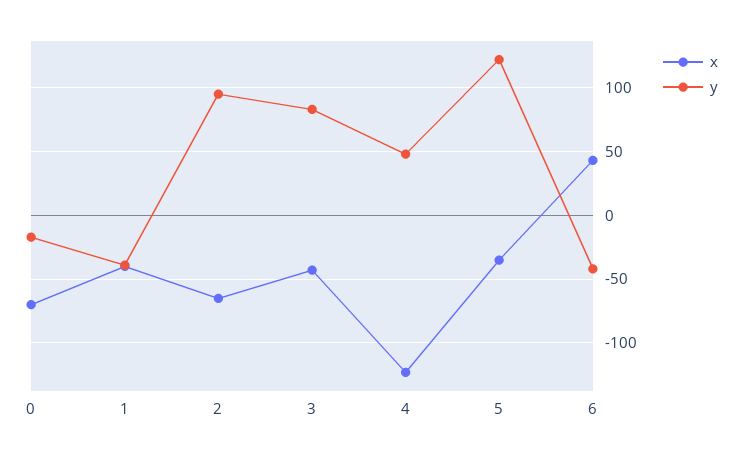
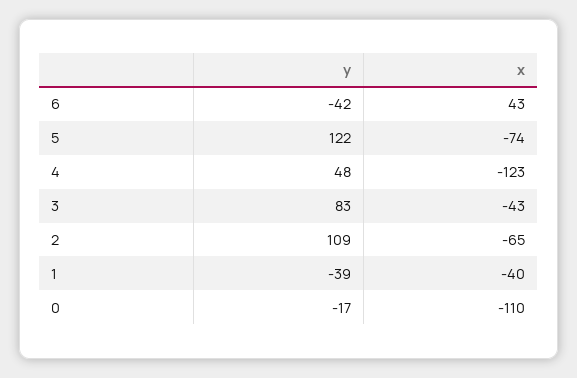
x, 0: -70 -> -110
y, 2: 95 -> 109
x, 5: -35 -> -74

